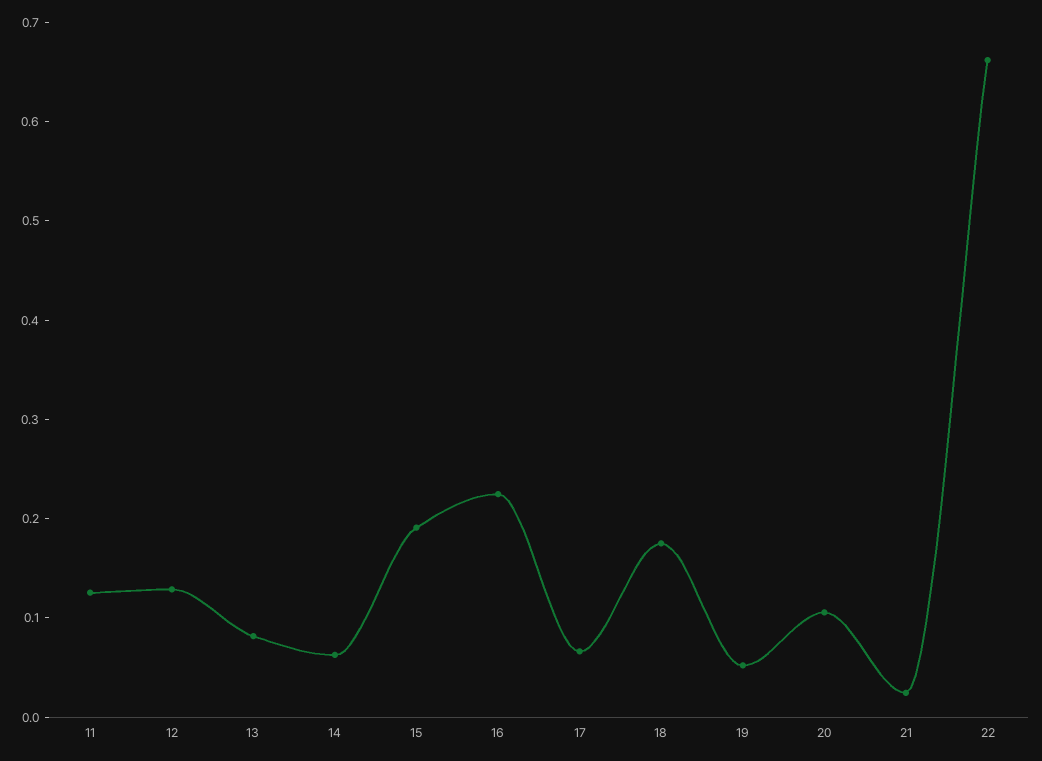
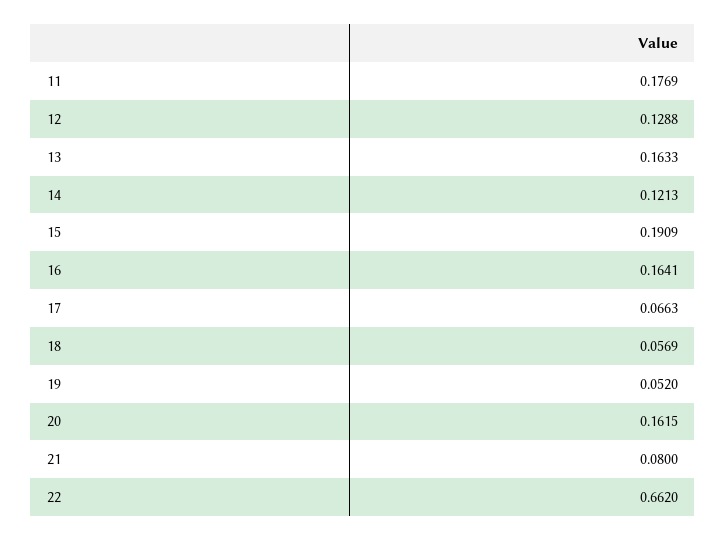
11: 0.12 -> 0.1769
13: 0.08 -> 0.1633
14: 0.06 -> 0.1213
16: 0.22 -> 0.1641
18: 0.18 -> 0.0569
20: 0.1 -> 0.1615
21: 0.02 -> 0.08

